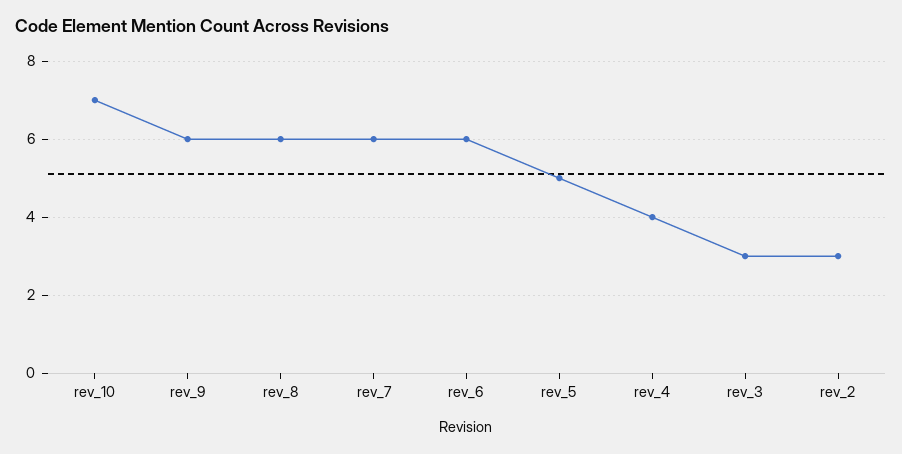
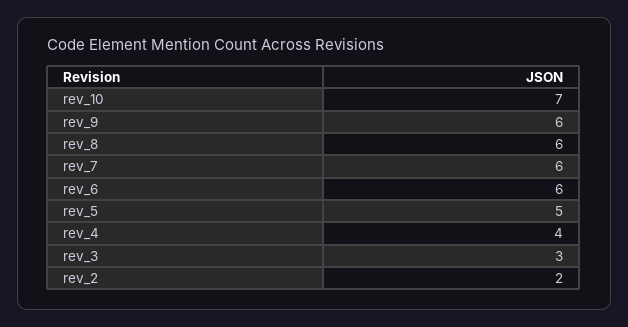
rev_2: 3 -> 2

